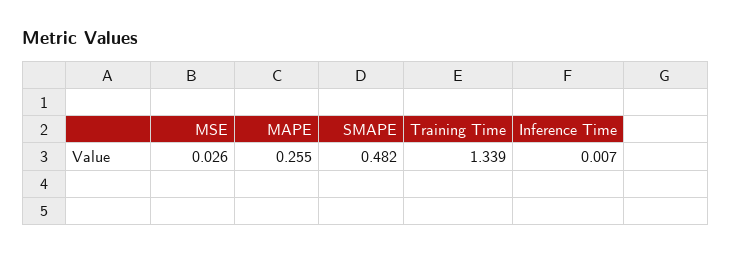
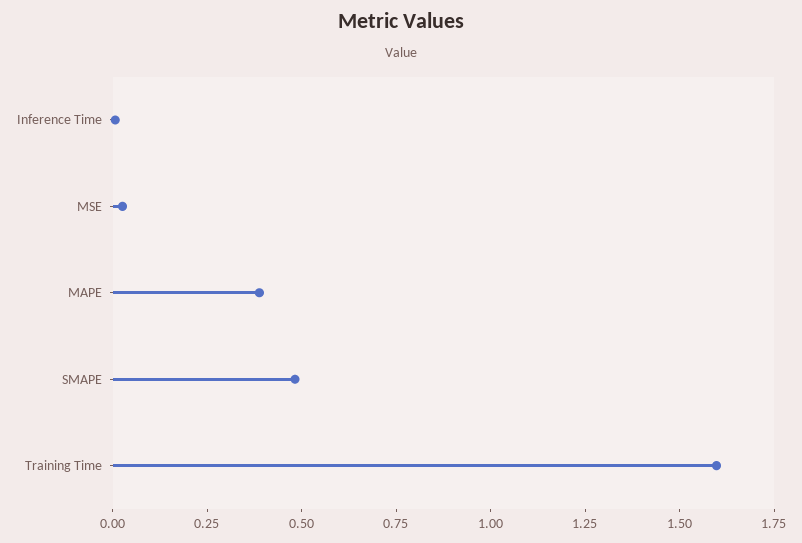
MAPE: 0.255 -> 0.4
Training Time: 1.339 -> 1.6

